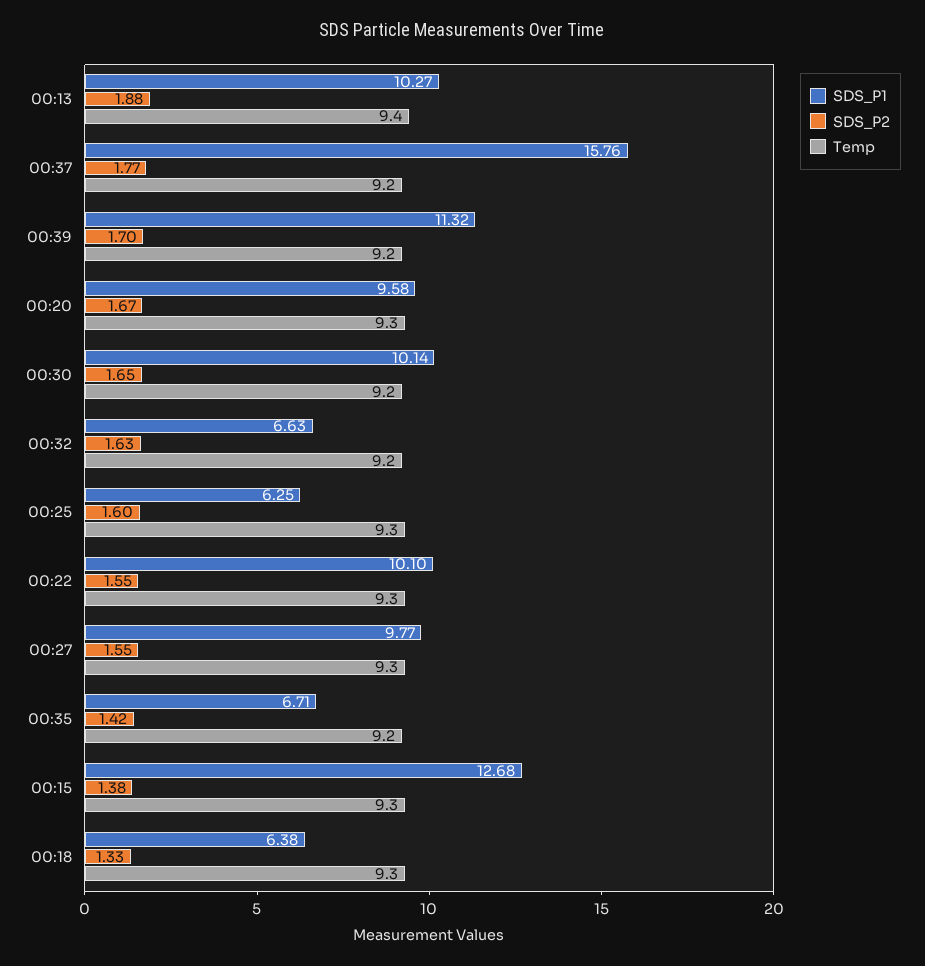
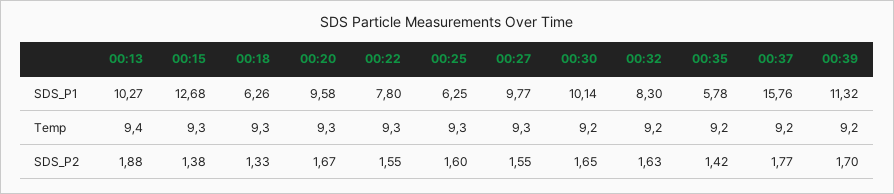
SDS_P1, 00:32: 6.63 -> 8.3
SDS_P1, 00:22: 10.1 -> 7.8
SDS_P1, 00:35: 6.71 -> 5.78
SDS_P1, 00:18: 6.38 -> 6.26

